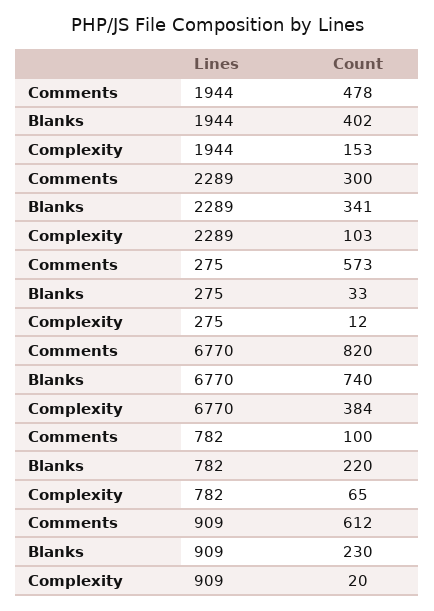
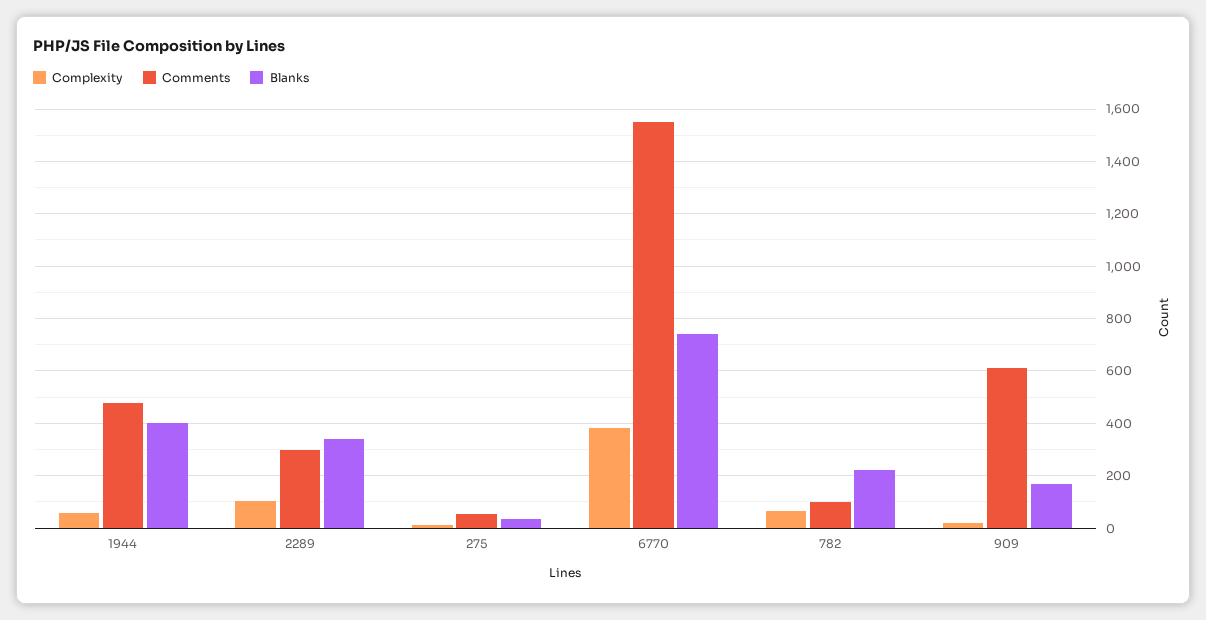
Complexity, 1944: 153 -> 50
Comments, 275: 573 -> 50
Comments, 6770: 820 -> 1550
Blanks, 909: 230 -> 175

